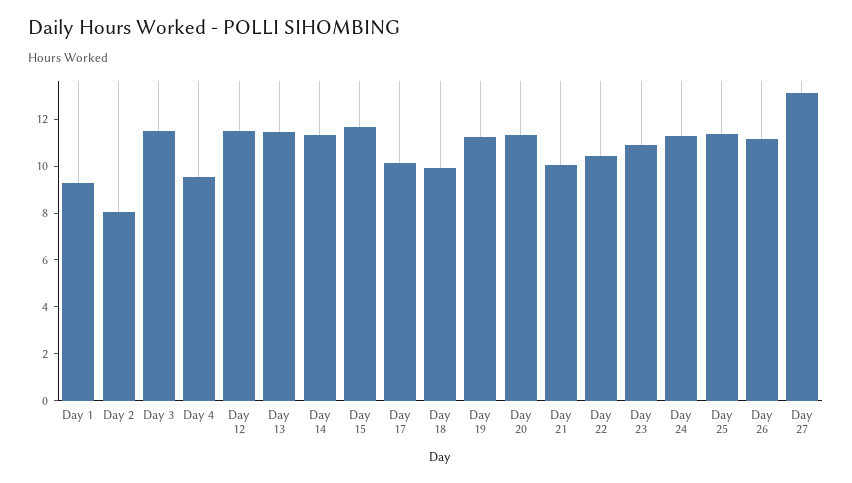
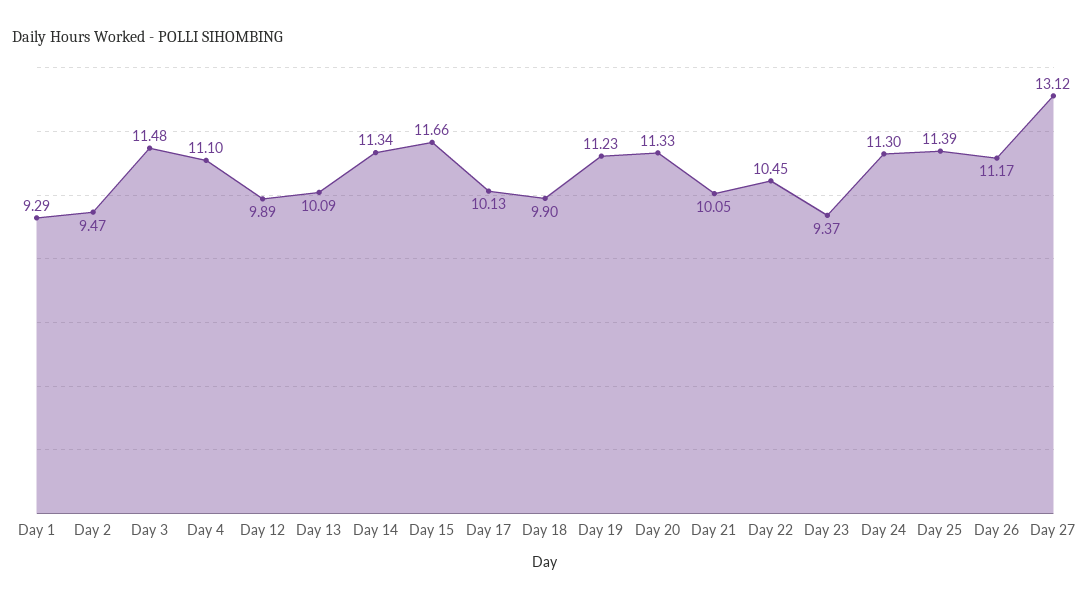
Day 2: 8 -> 9.47
Day 4: 9.5 -> 11.1
Day 12: 11.5 -> 9.89
Day 13: 11.5 -> 10.09
Day 23: 11 -> 9.37

